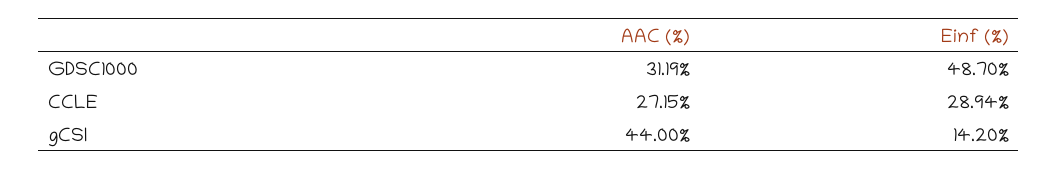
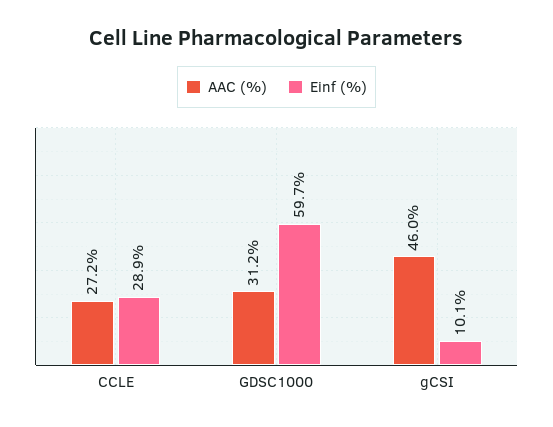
Einf (%), GDSC1000: 48.7 -> 59.7
AAC (%), gCSI: 44 -> 46
Einf (%), gCSI: 14.2 -> 10.1

